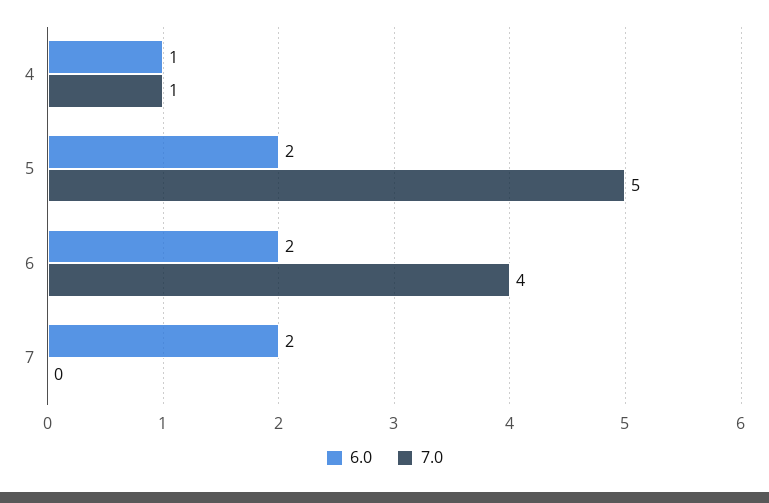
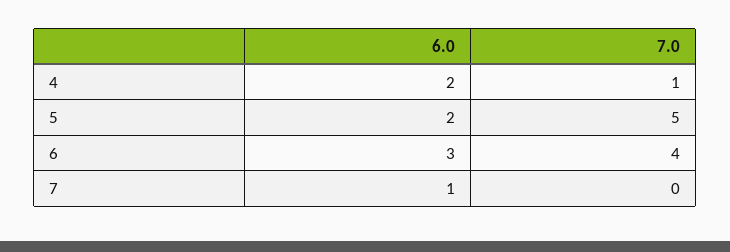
6.0, 4: 1 -> 2
6.0, 6: 2 -> 3
6.0, 7: 2 -> 1

